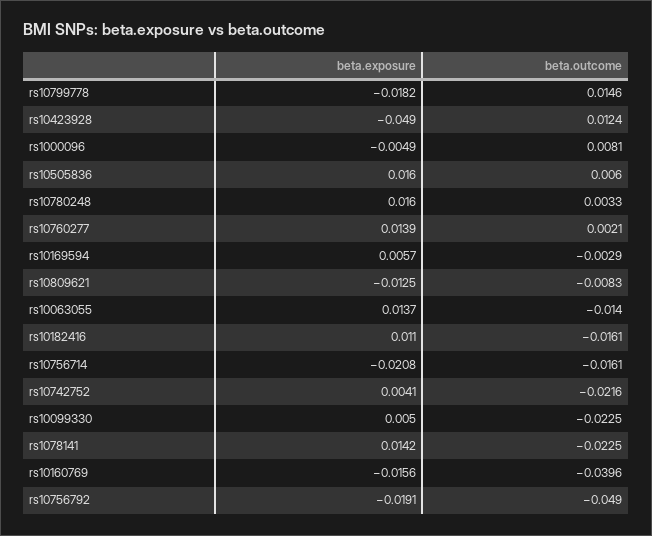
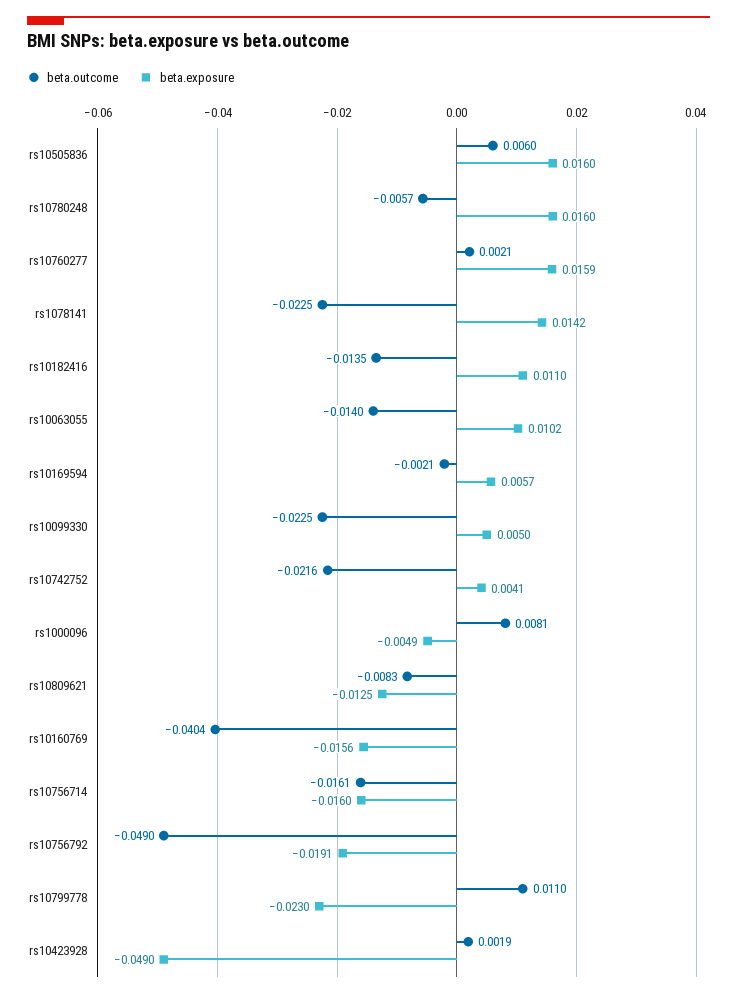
beta.exposure, rs10799778: -0.0182 -> -0.023
beta.outcome, rs10799778: 0.0146 -> 0.011
beta.outcome, rs10423928: 0.0124 -> 0.0019
beta.outcome, rs10780248: 0.0033 -> -0.0057
beta.exposure, rs10760277: 0.0139 -> 0.0159
beta.outcome, rs10169594: -0.0029 -> -0.0021
beta.exposure, rs10063055: 0.0137 -> 0.0102
beta.outcome, rs10182416: -0.0161 -> -0.0135
beta.exposure, rs10756714: -0.0208 -> -0.016
beta.outcome, rs10160769: -0.0396 -> -0.0404

